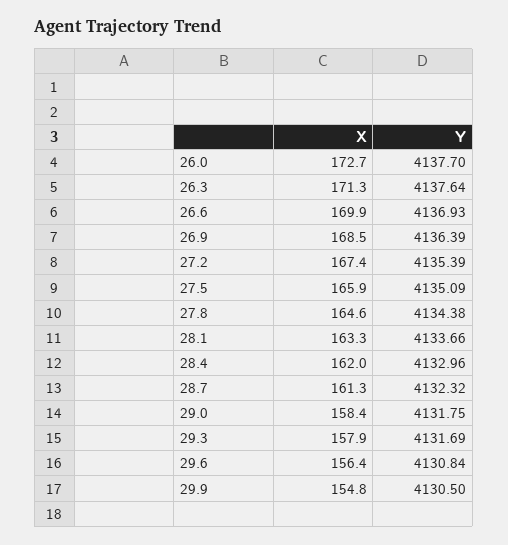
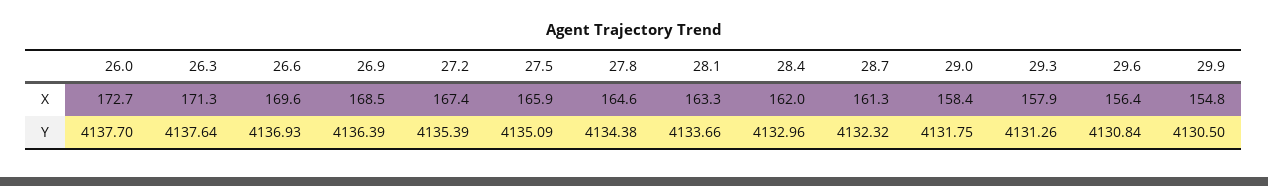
X, 26.6: 169.9 -> 169.6
Y, 29.3: 4131.69 -> 4131.26

